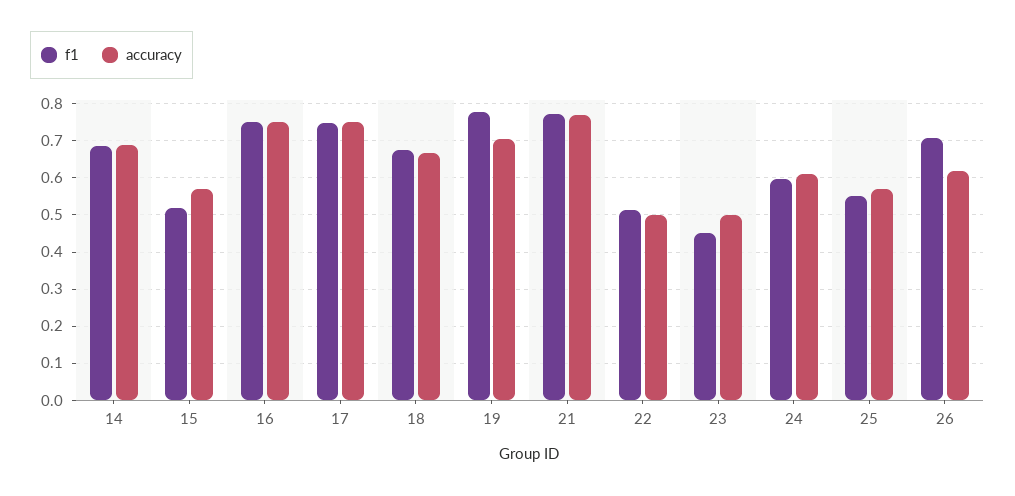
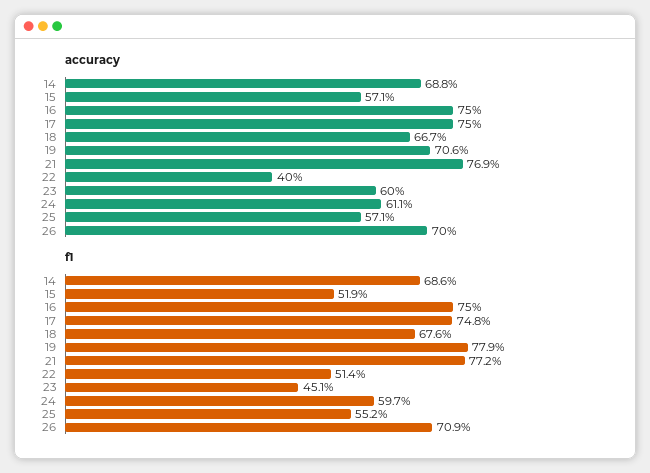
accuracy, 22: 0.5 -> 0.4
accuracy, 23: 0.5 -> 0.6
accuracy, 26: 0.62 -> 0.7

